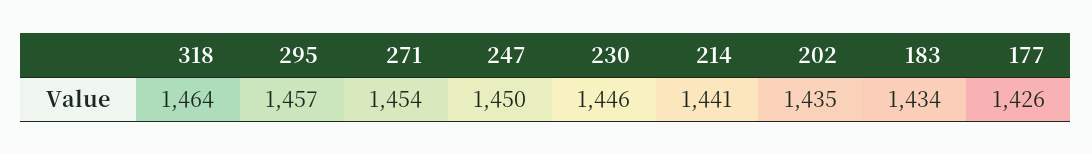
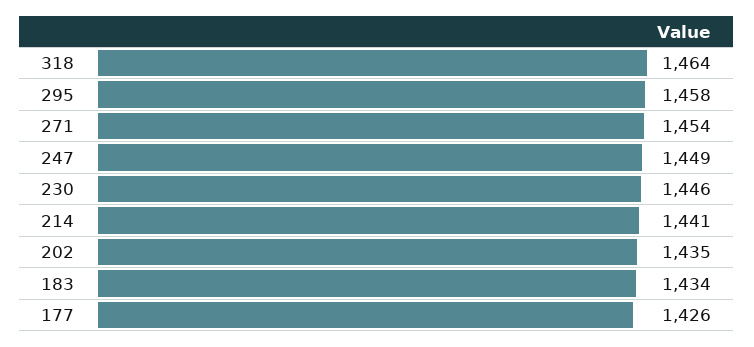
295: 1457 -> 1458
247: 1450 -> 1449

